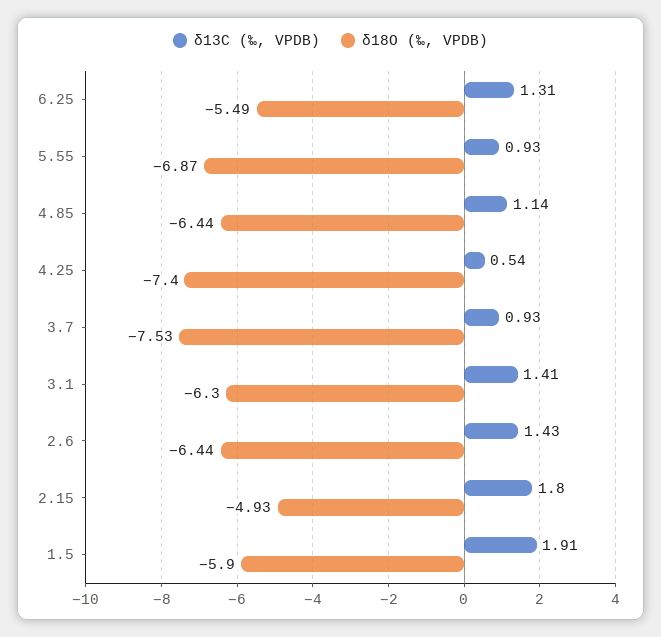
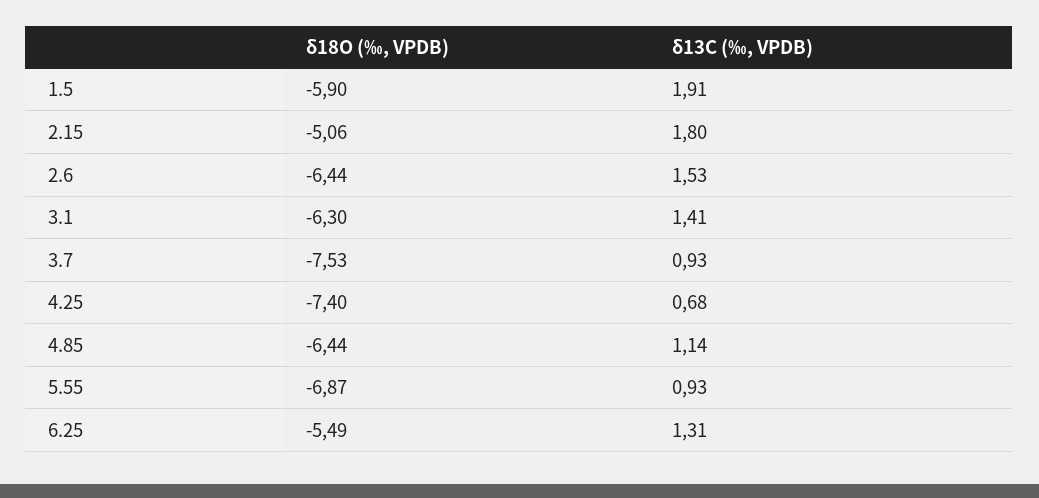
δ13C (‰, VPDB), 4.25: 0.54 -> 0.68
δ13C (‰, VPDB), 2.6: 1.43 -> 1.53
δ18O (‰, VPDB), 2.15: -4.93 -> -5.06

